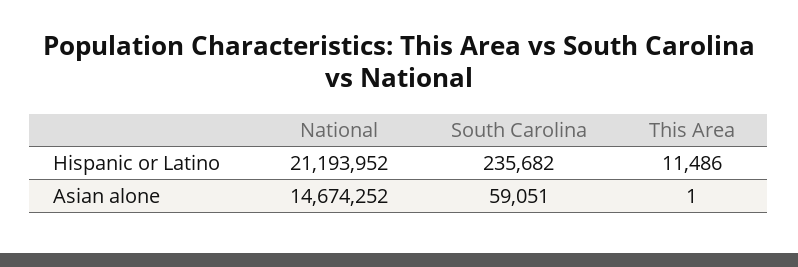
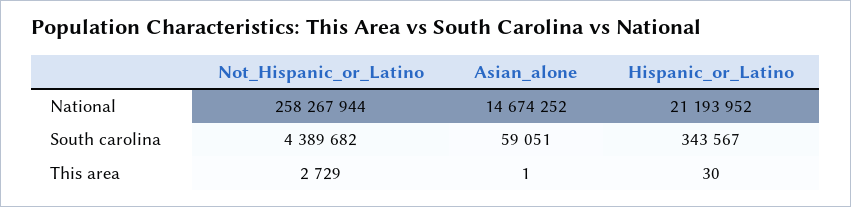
South Carolina, Hispanic or Latino: 235682 -> 343567
This Area, Hispanic or Latino: 11486 -> 30
National, Not_Hispanic_or_Latino: none -> 258267944
South Carolina, Not_Hispanic_or_Latino: none -> 4389682
This Area, Not_Hispanic_or_Latino: none -> 2729

